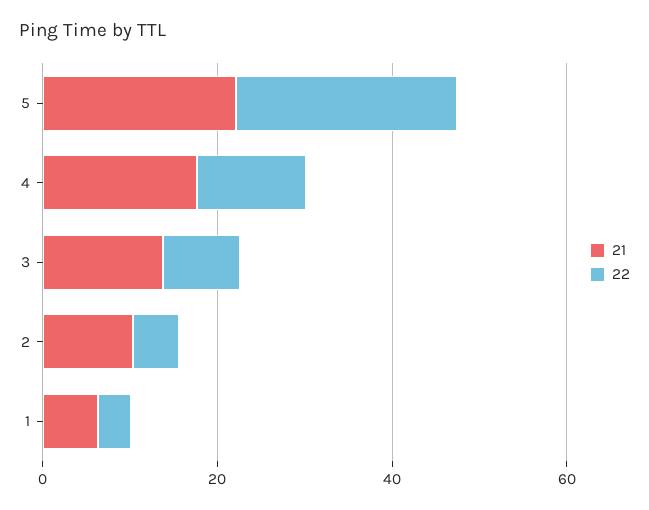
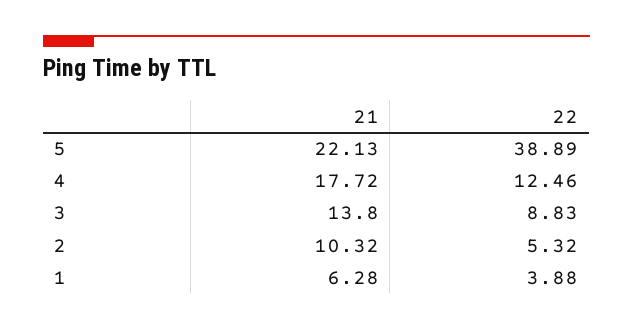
22, 5: 25 -> 38.89

